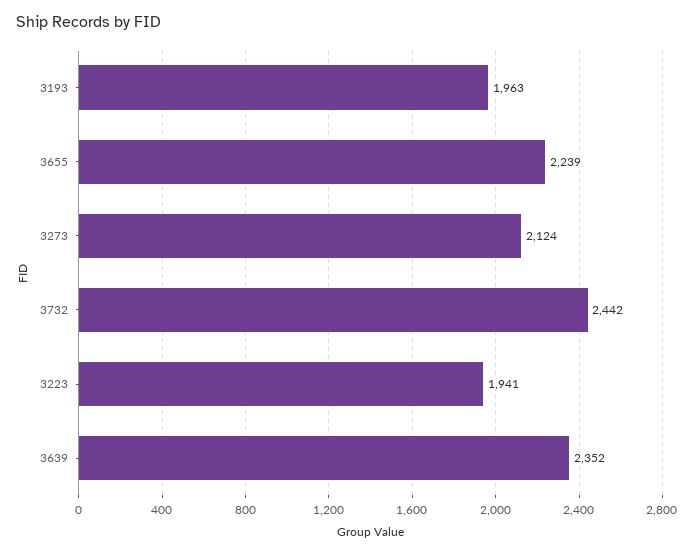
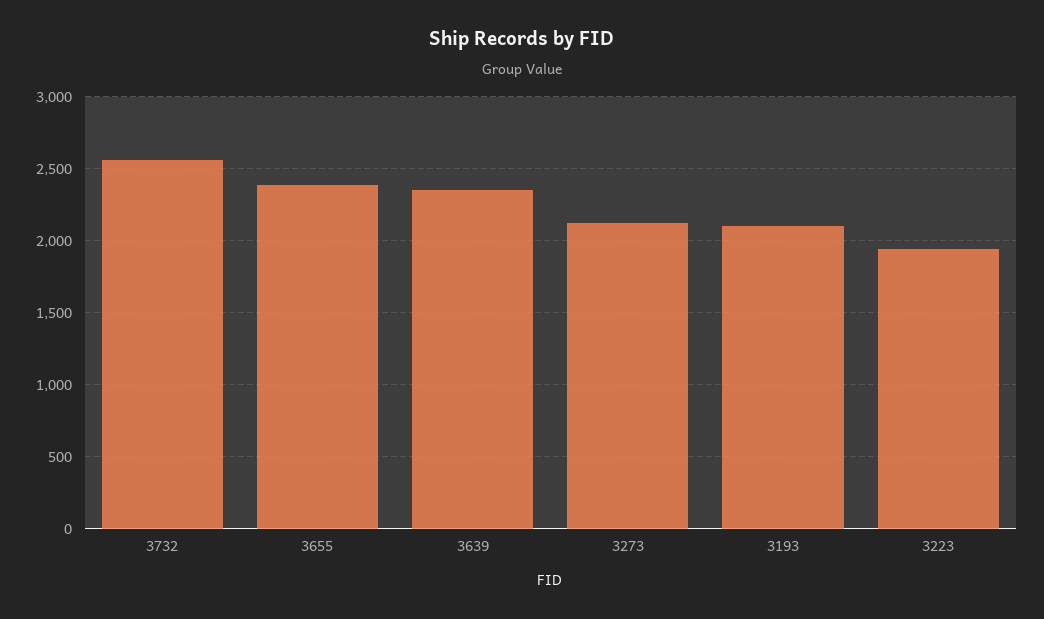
3193: 1963 -> 2100
3655: 2239 -> 2400
3732: 2442 -> 2550

